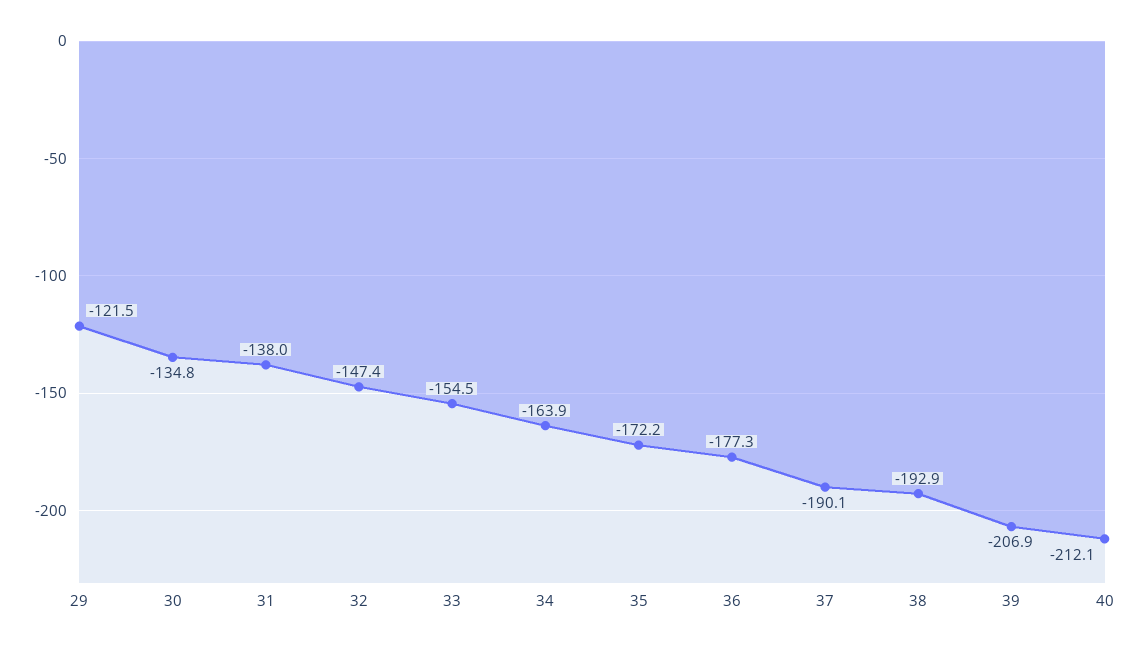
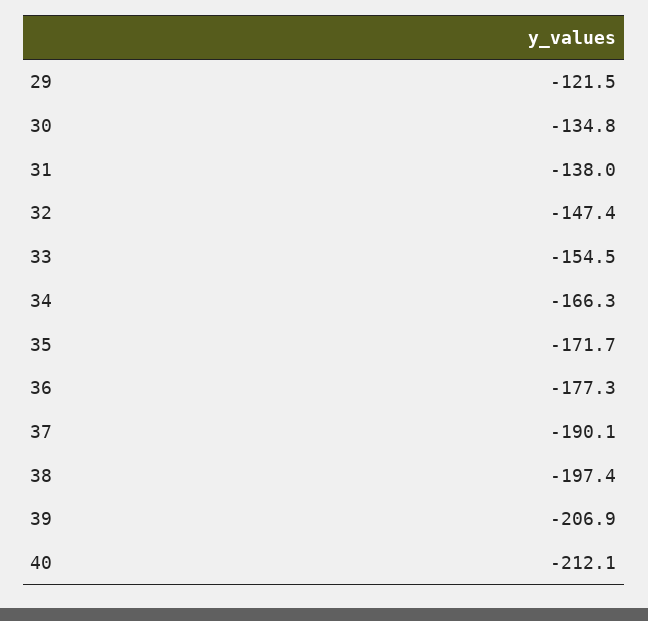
34: -163.9 -> -166.3
35: -172.2 -> -171.7
38: -192.9 -> -197.4

